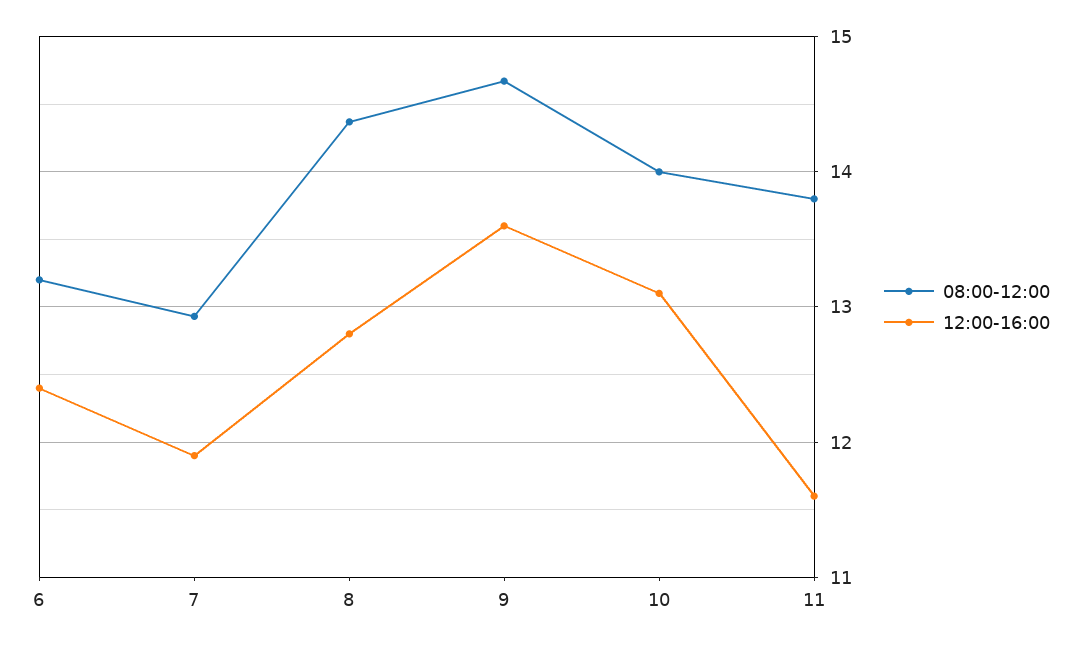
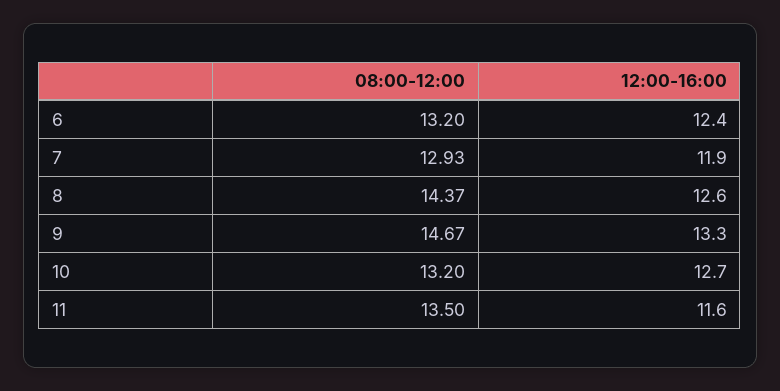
12:00-16:00, 8: 12.8 -> 12.6
12:00-16:00, 9: 13.6 -> 13.3
08:00-12:00, 10: 14 -> 13.2
12:00-16:00, 10: 13.1 -> 12.7
08:00-12:00, 11: 13.8 -> 13.5

